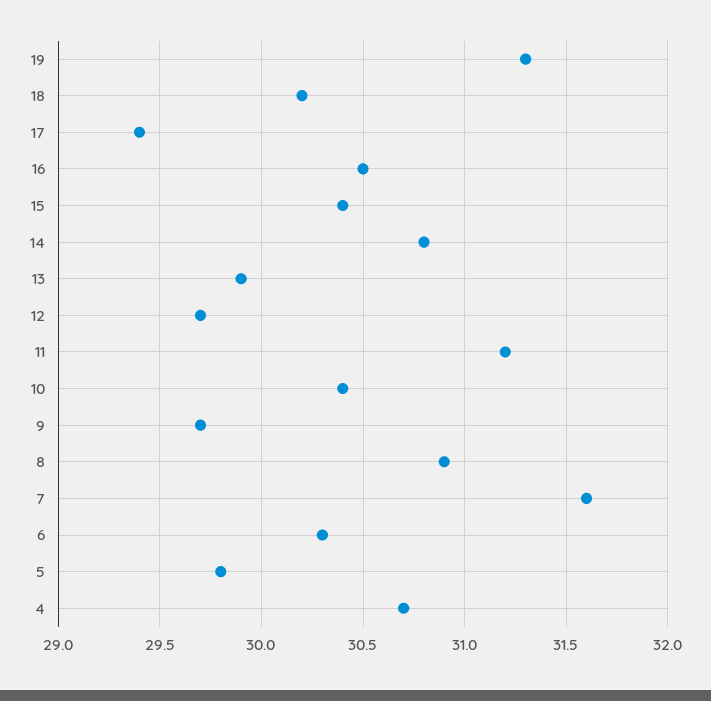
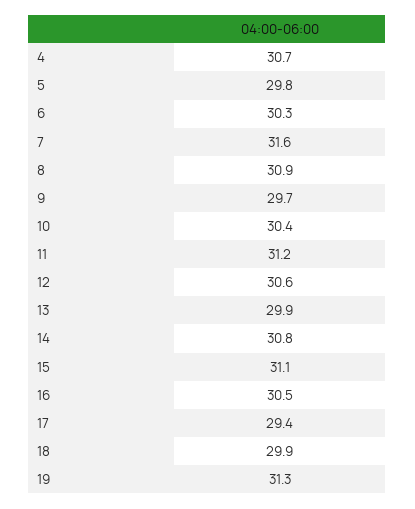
18: 30.2 -> 29.9
15: 30.4 -> 31.1
12: 29.7 -> 30.6

